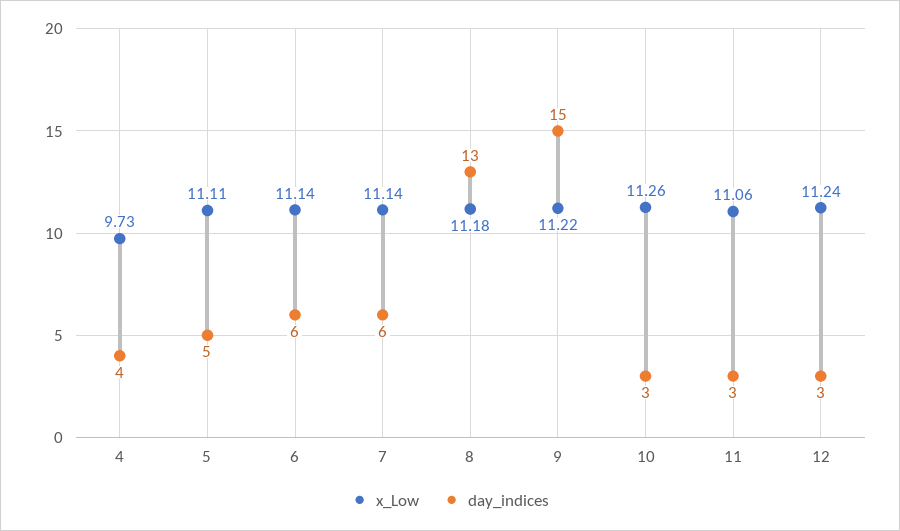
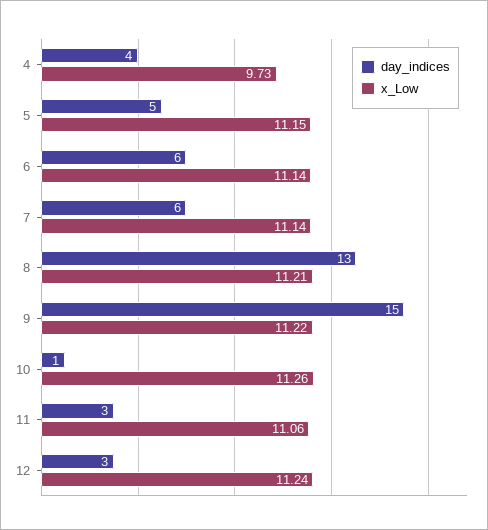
x_Low, 5: 11.11 -> 11.15
x_Low, 8: 11.18 -> 11.21
day_indices, 10: 3 -> 1

